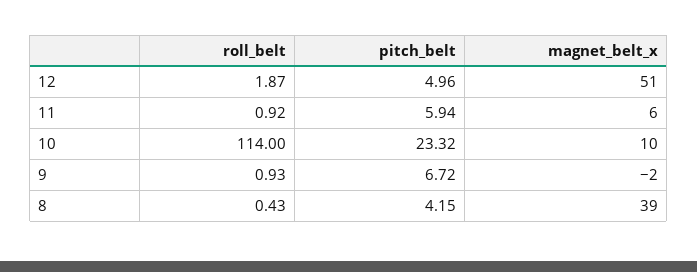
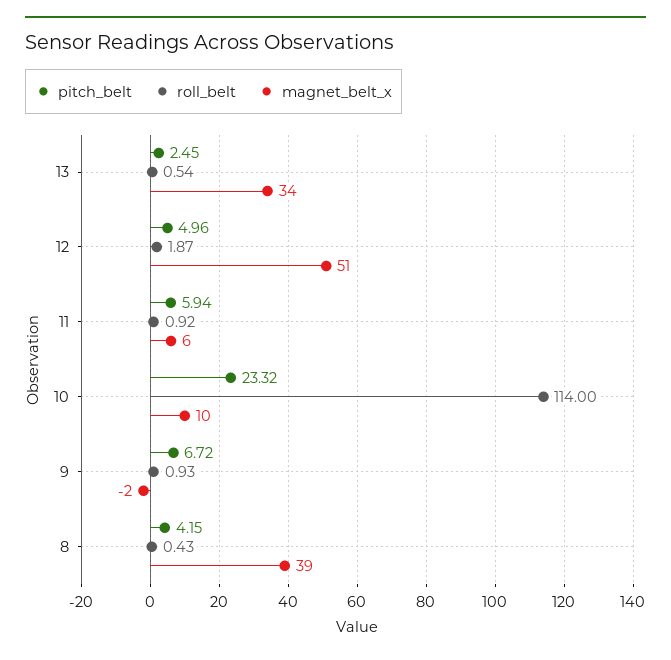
pitch_belt, 13: none -> 2.45
roll_belt, 13: none -> 0.54
magnet_belt_x, 13: none -> 34

